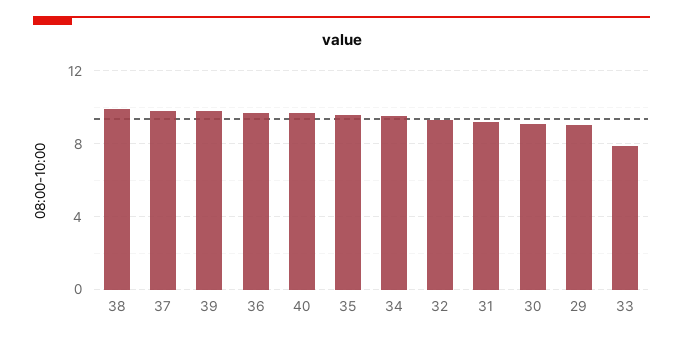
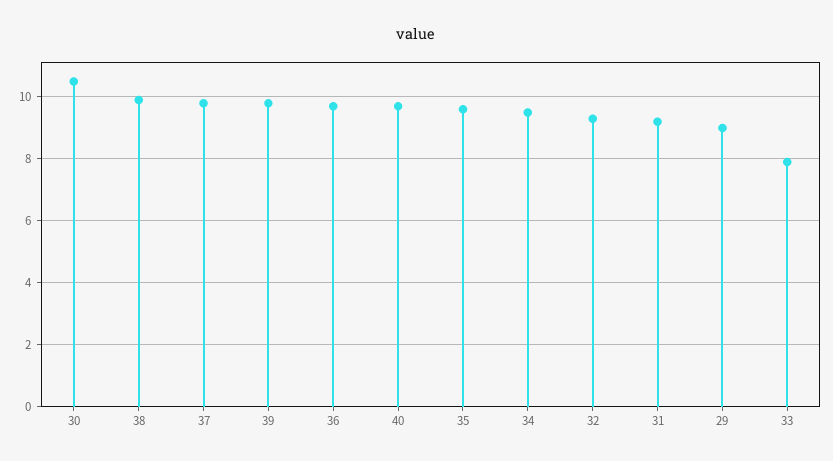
30: 9 -> 10.5

